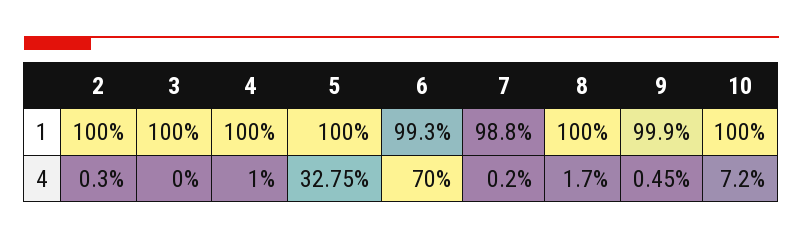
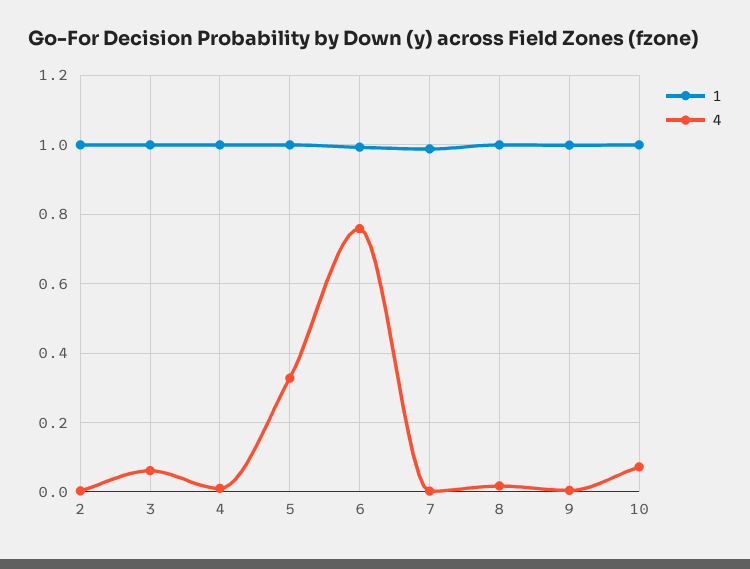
4, 3: 0 -> 0.06
4, 6: 0.7 -> 0.76

